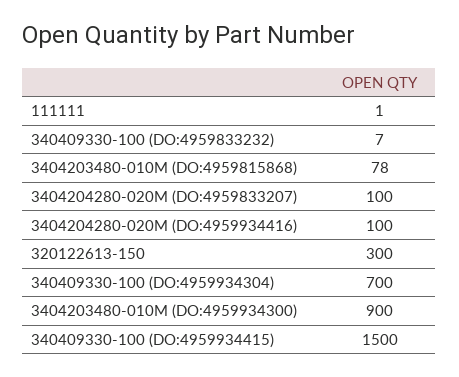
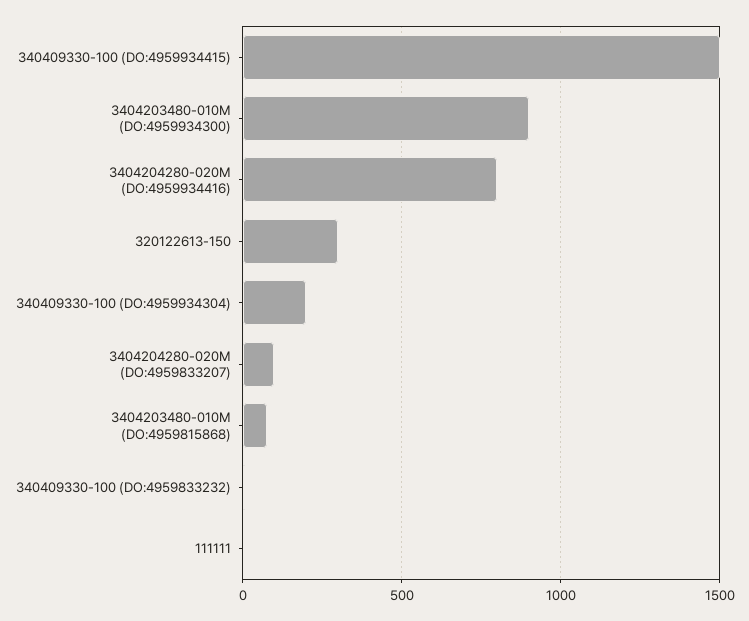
3404204280-020M (DO:4959934416): 100 -> 800
340409330-100 (DO:4959934304): 700 -> 200

